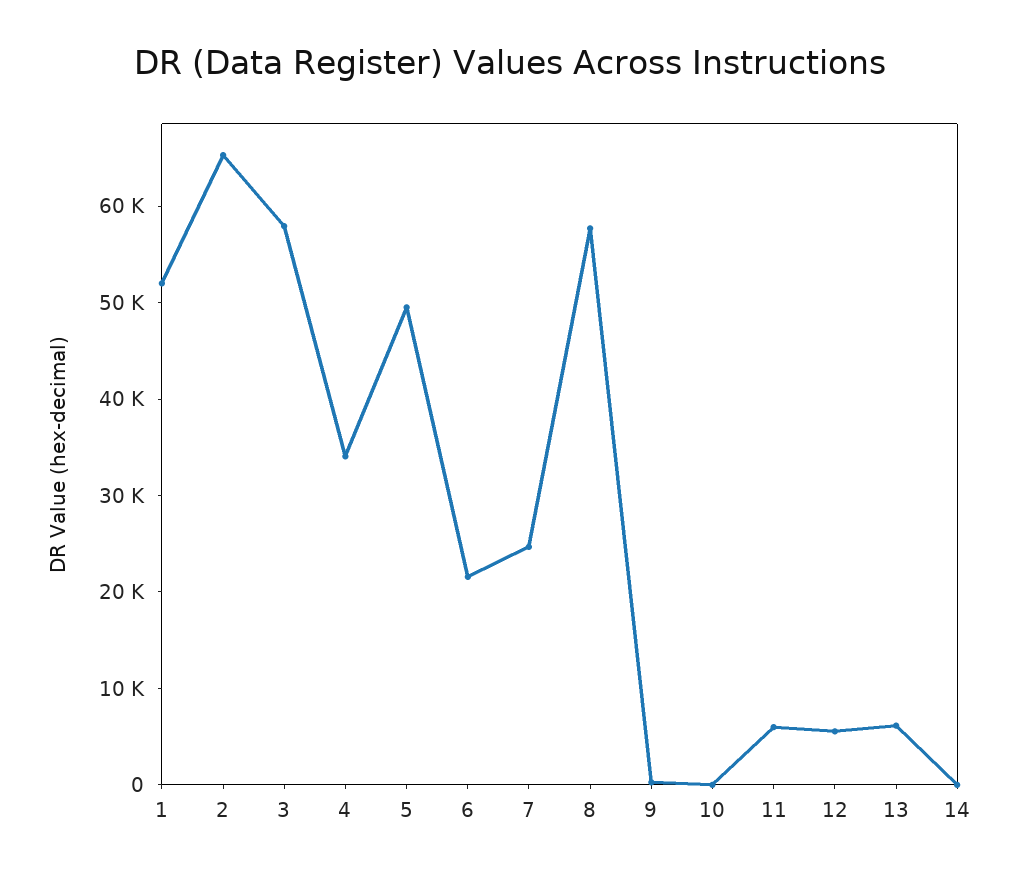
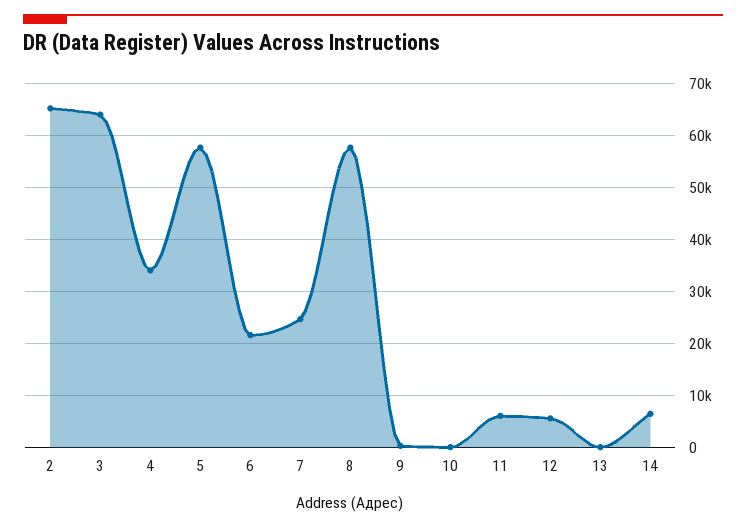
1: 52000 -> none
3: 58000 -> 64000
5: 50000 -> 58000
13: 6000 -> 0
14: 0 -> 6000

